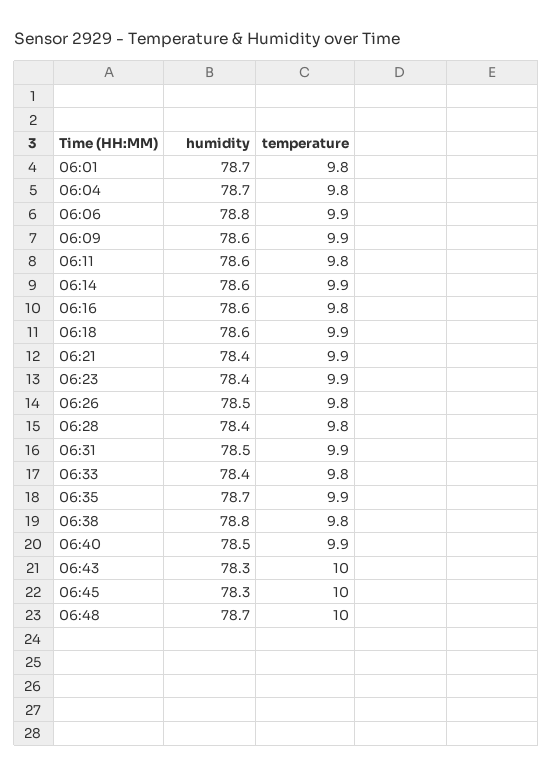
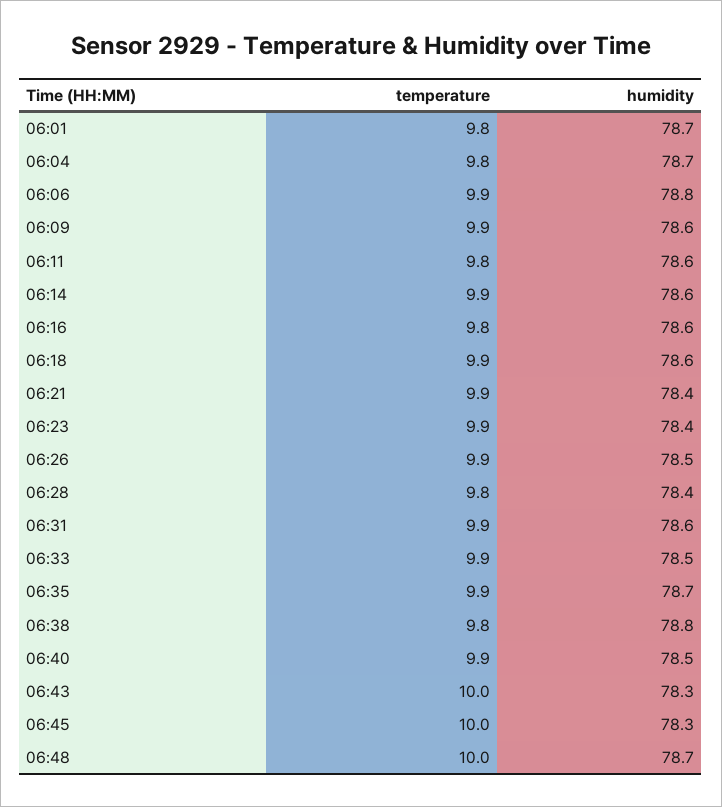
temperature, 06:26: 9.8 -> 9.9
humidity, 06:31: 78.5 -> 78.6
humidity, 06:33: 78.4 -> 78.5
temperature, 06:33: 9.8 -> 9.9

